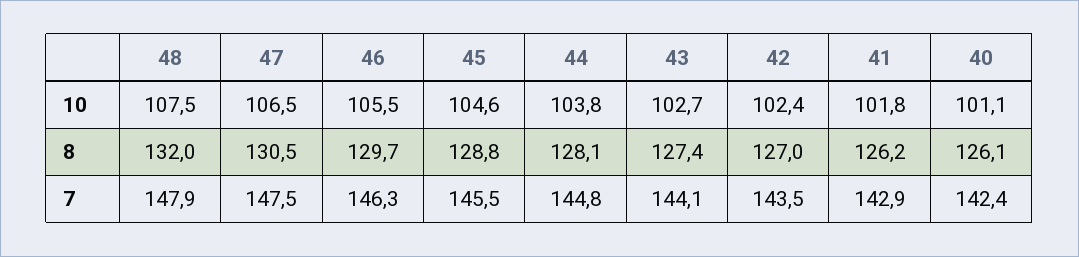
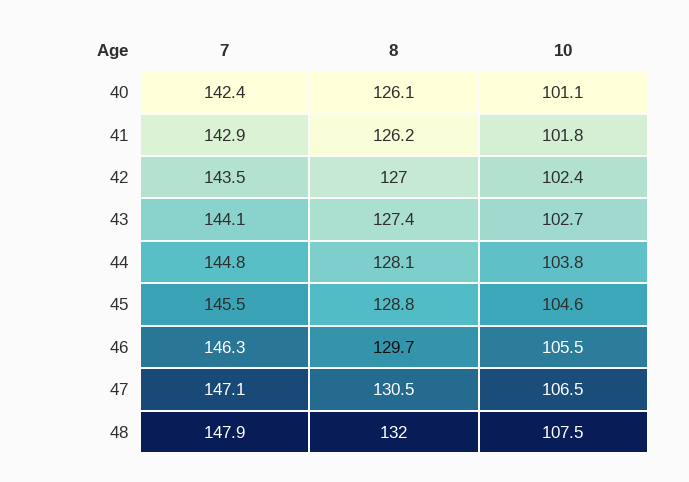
47, 7: 147.5 -> 147.1

